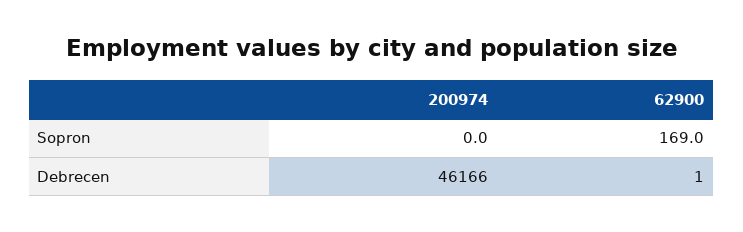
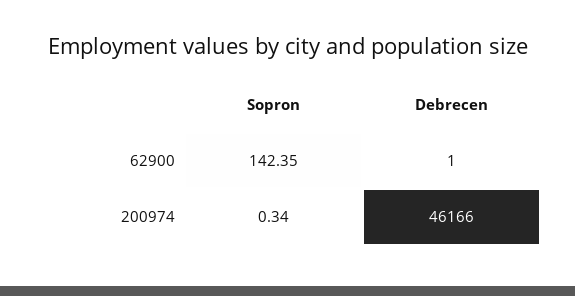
200974, Sopron: 0 -> 0.34
62900, Sopron: 169 -> 142.35

